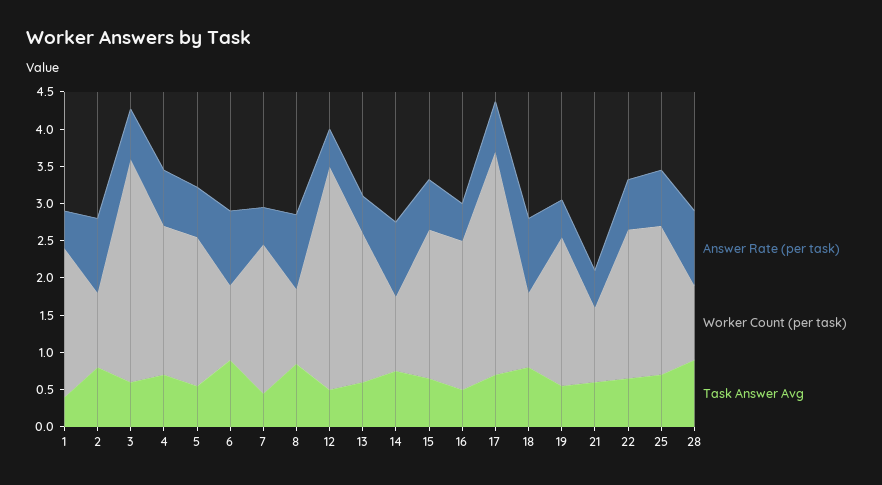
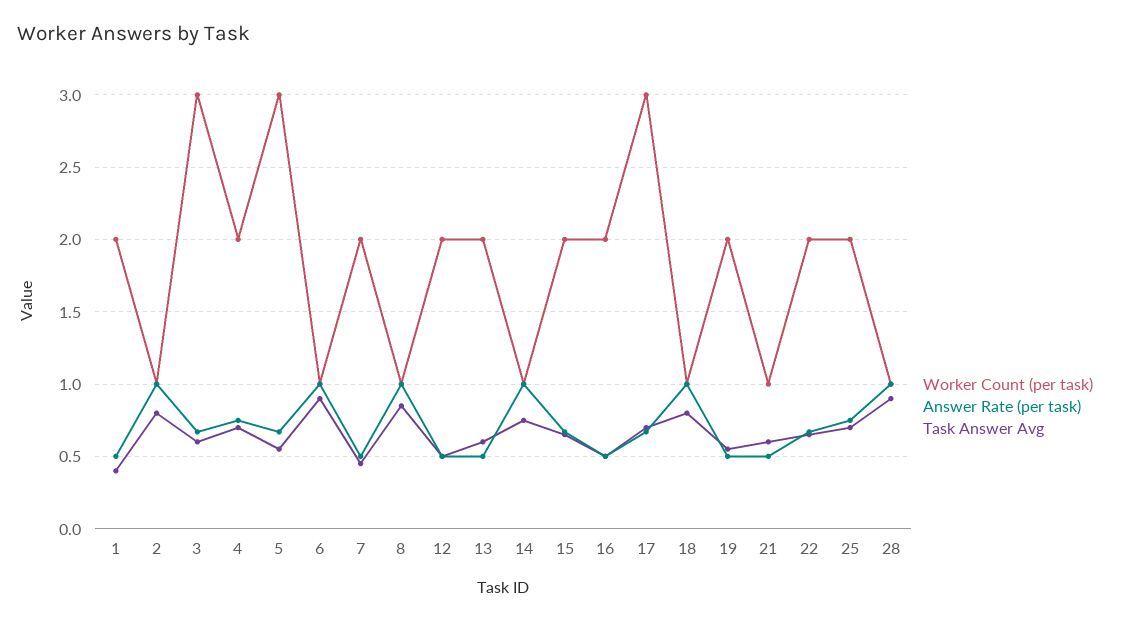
Worker Count (per task), 5: 2 -> 3
Worker Count (per task), 12: 3 -> 2

